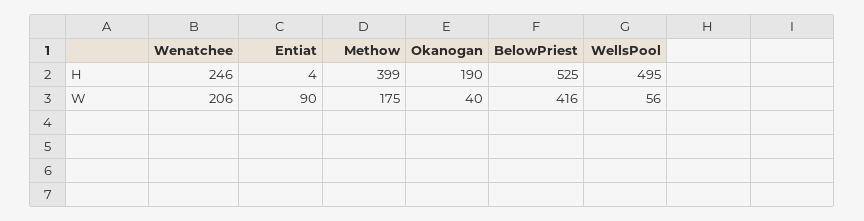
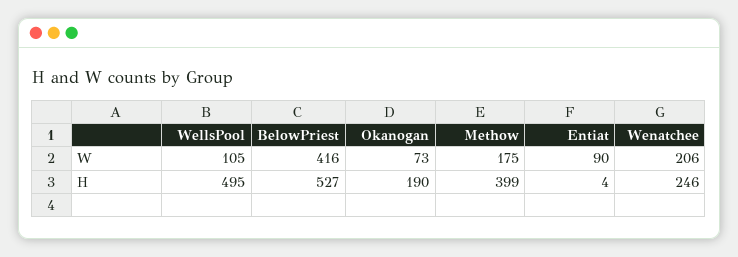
BelowPriest, H: 525 -> 527
Okanogan, W: 40 -> 73
WellsPool, W: 56 -> 105

